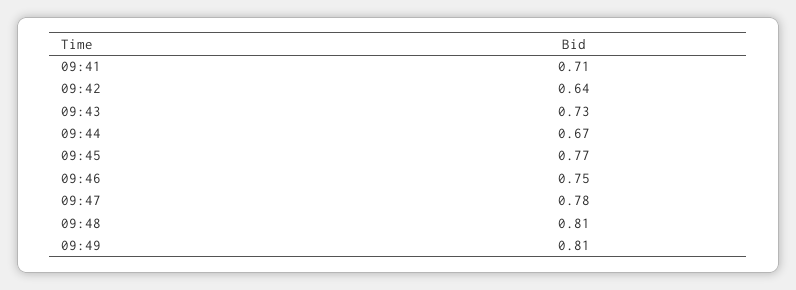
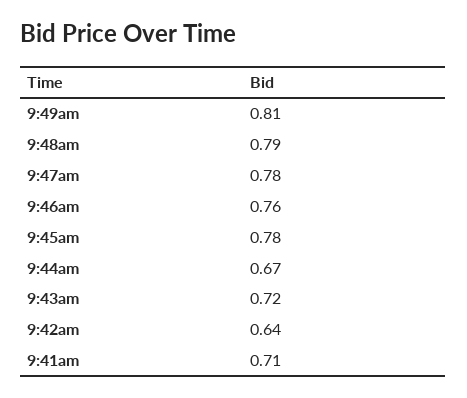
09:43: 0.73 -> 0.72
09:45: 0.77 -> 0.78
09:46: 0.75 -> 0.76
09:48: 0.81 -> 0.79

